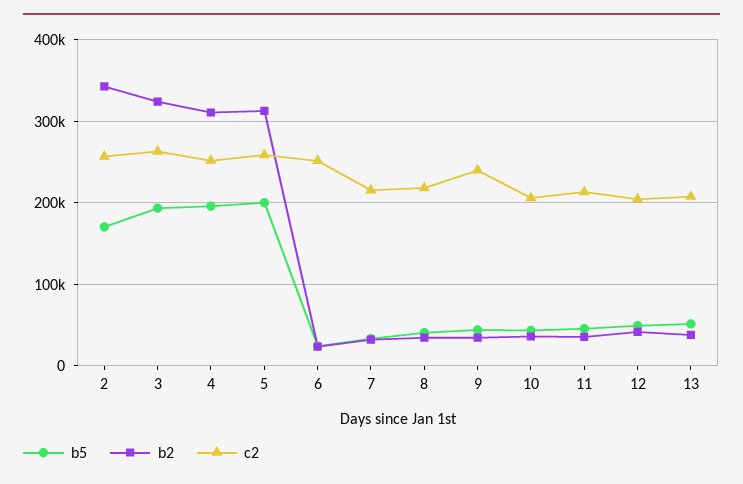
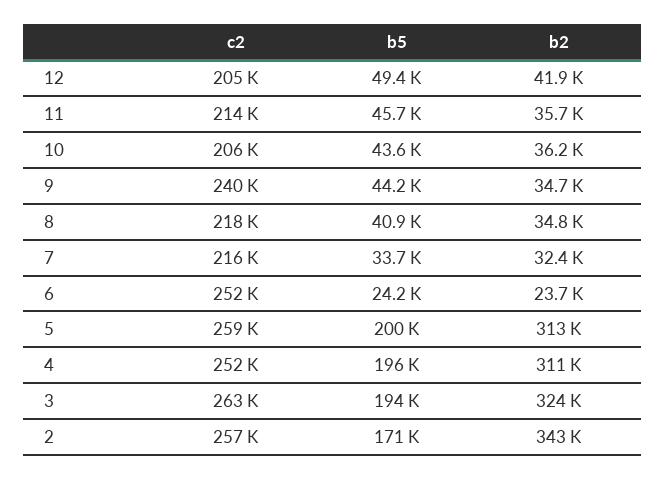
b5, 13: 50000 -> none
b2, 13: 40000 -> none
c2, 13: 210000 -> none

